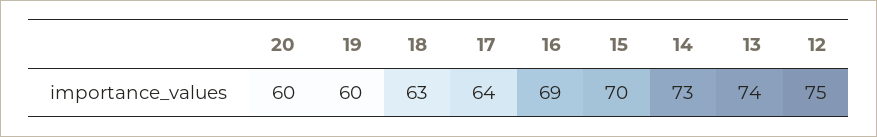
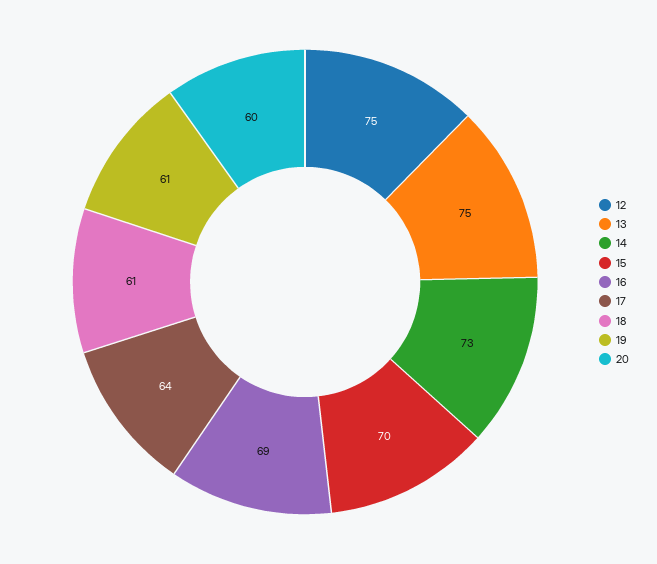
19: 60 -> 61
18: 63 -> 61
13: 74 -> 75

